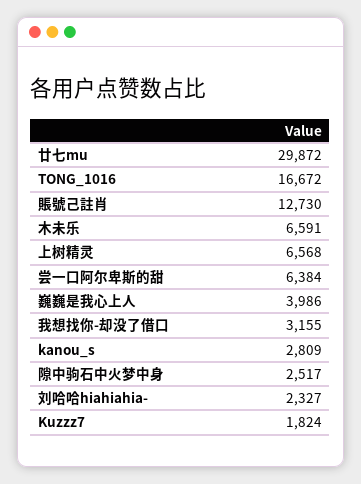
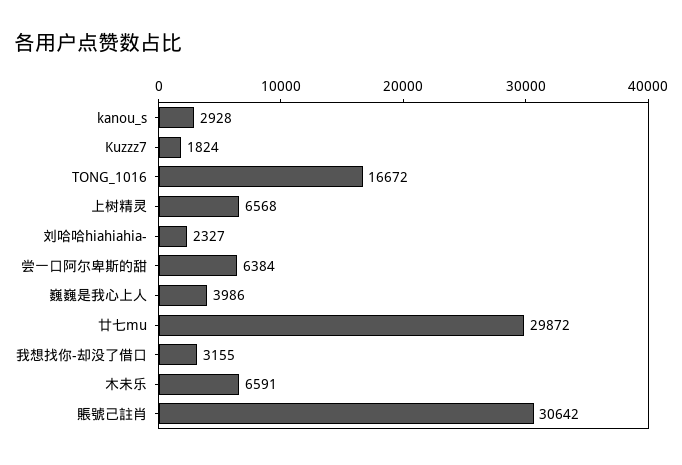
賬號己註肖: 12730 -> 30642
kanou_s: 2809 -> 2928
隙中驹石中火梦中身: 2517 -> none

